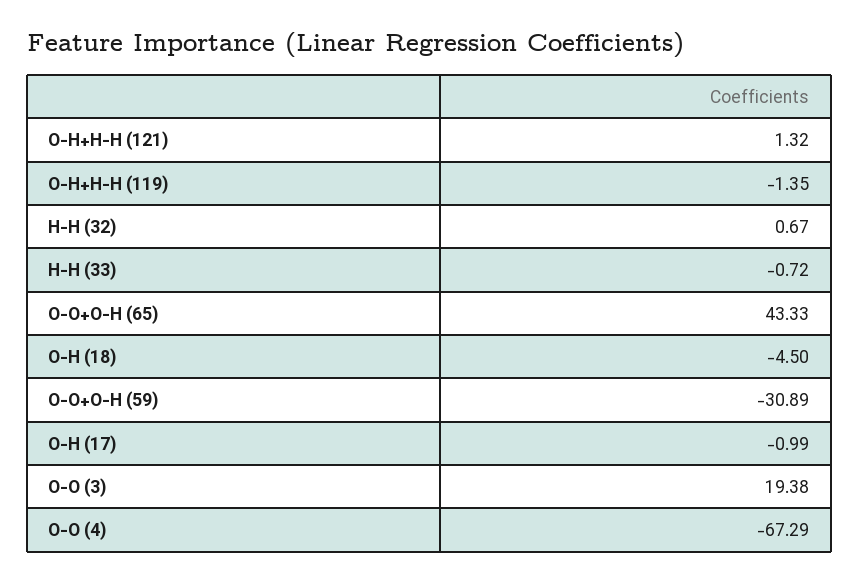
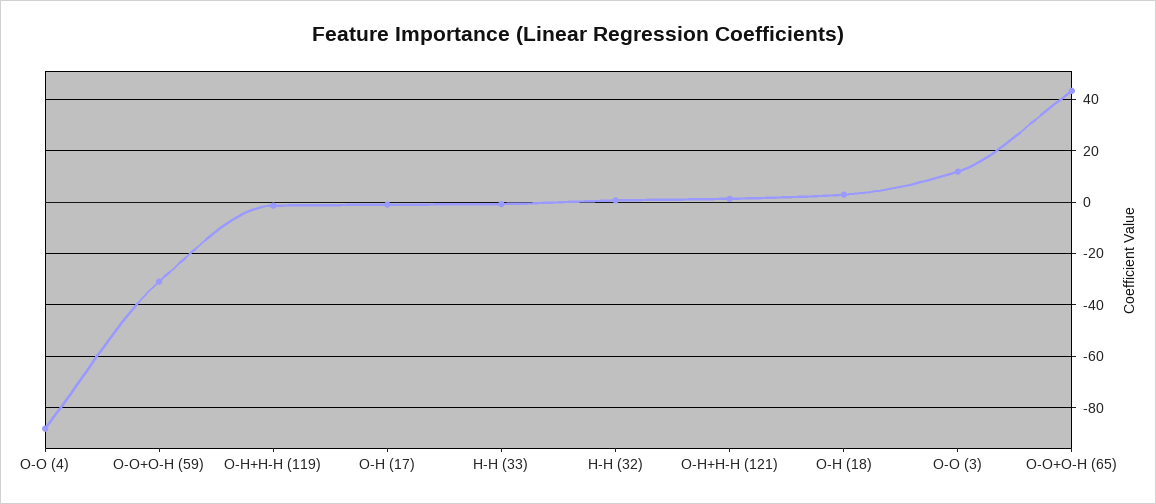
O-H (18): -4.5 -> 2.5
O-O (3): 19.38 -> 12.5
O-O (4): -67.29 -> -87.5

